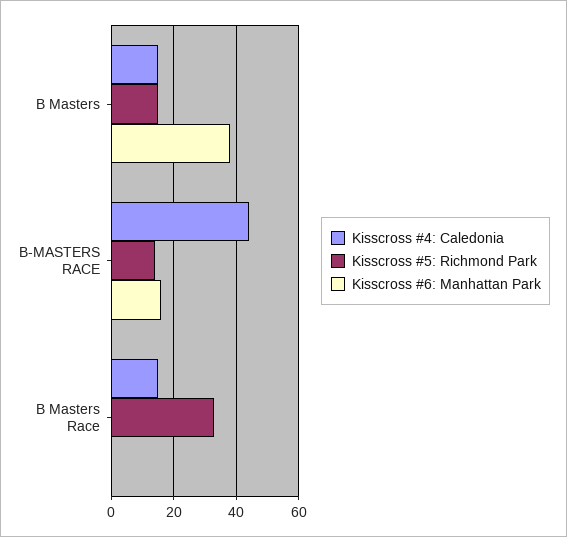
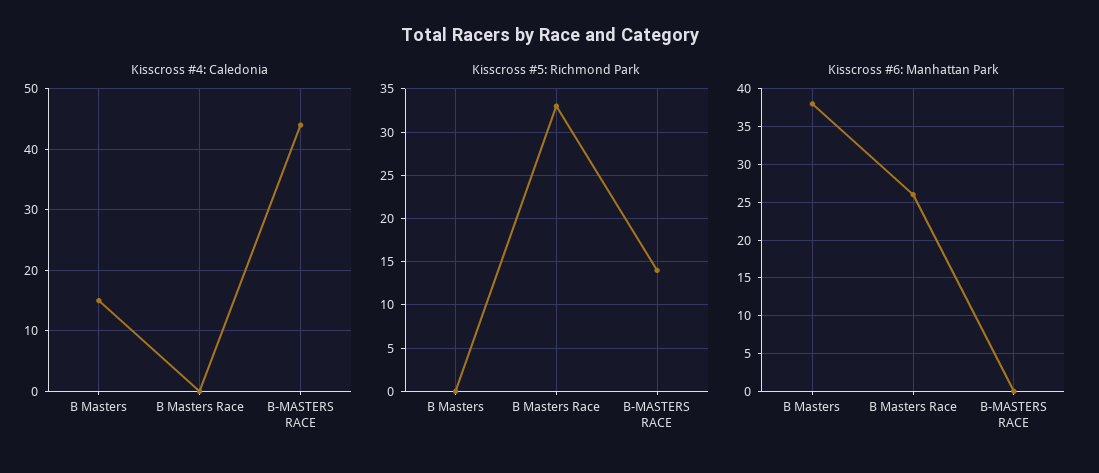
Kisscross #5: Richmond Park, B Masters: 15 -> 0
Kisscross #6: Manhattan Park, B-MASTERS RACE: 15 -> 0
Kisscross #4: Caledonia, B Masters Race: 15 -> 0
Kisscross #6: Manhattan Park, B Masters Race: 0 -> 26

